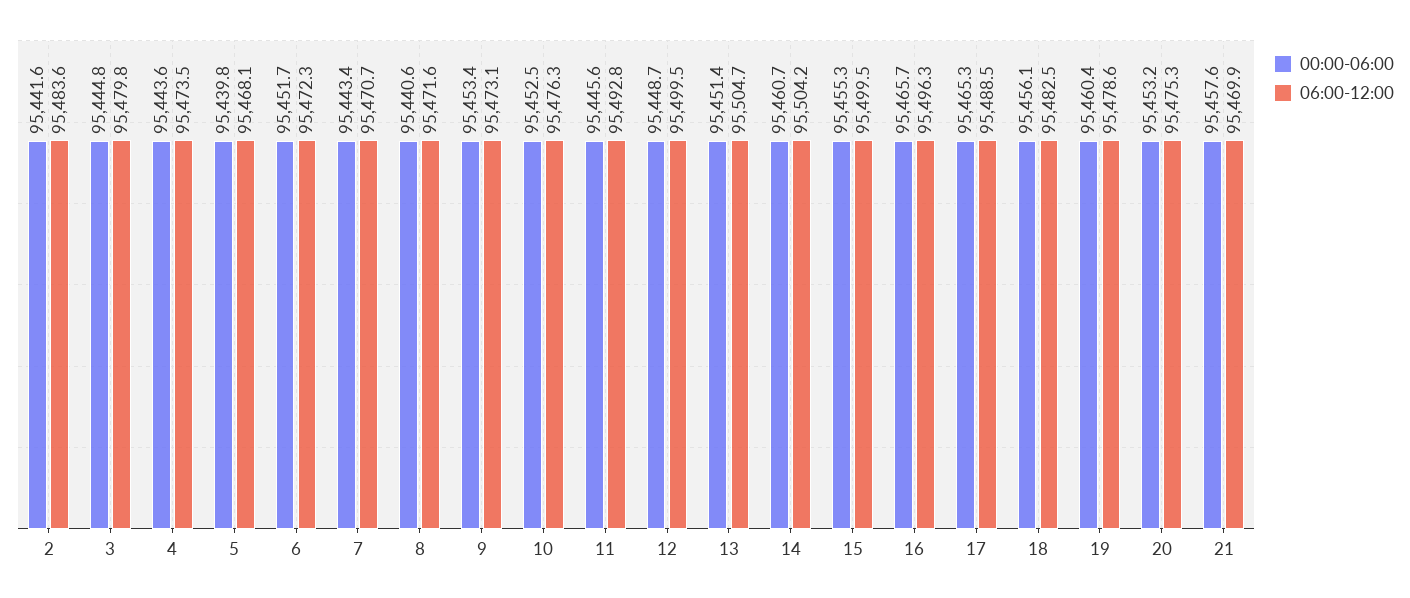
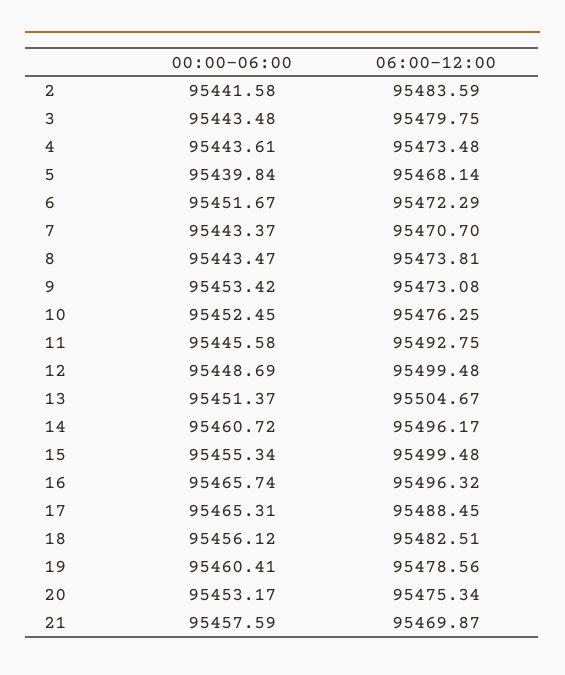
00:00-06:00, 3: 95444.8 -> 95443.48
00:00-06:00, 8: 95440.6 -> 95443.47
06:00-12:00, 8: 95471.6 -> 95473.81
06:00-12:00, 14: 95504.2 -> 95496.17

